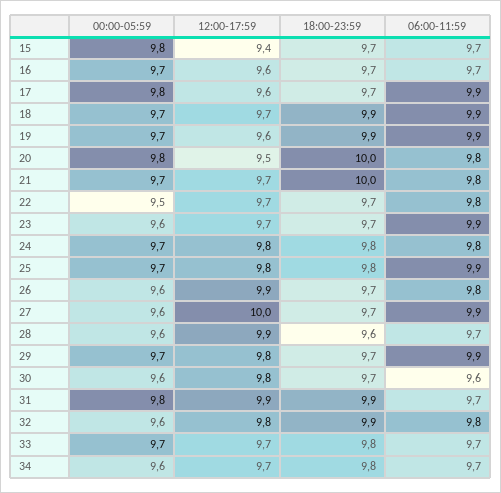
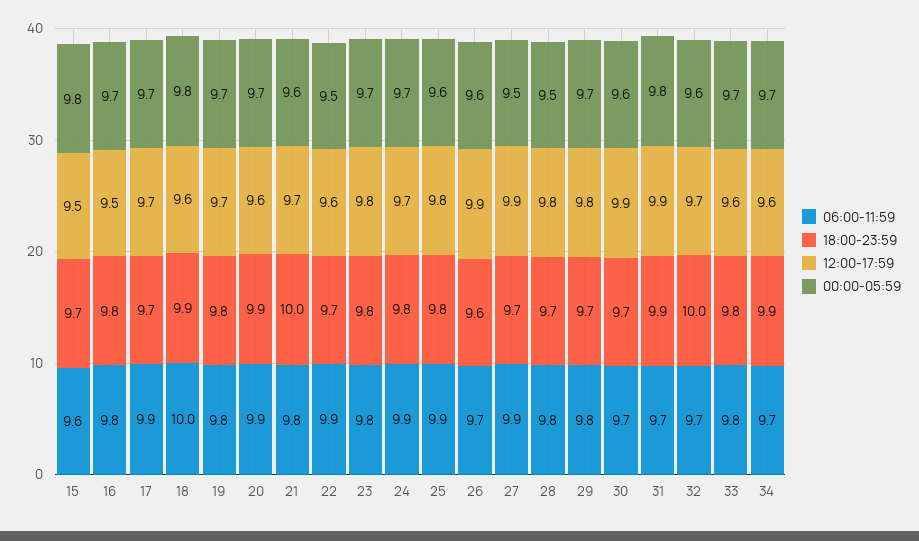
12:00-17:59, 15: 9.4 -> 9.5
06:00-11:59, 15: 9.7 -> 9.6
12:00-17:59, 16: 9.6 -> 9.5
18:00-23:59, 16: 9.7 -> 9.8
06:00-11:59, 16: 9.7 -> 9.8
00:00-05:59, 17: 9.8 -> 9.7
12:00-17:59, 17: 9.6 -> 9.7
00:00-05:59, 18: 9.7 -> 9.8
12:00-17:59, 18: 9.7 -> 9.6
06:00-11:59, 18: 9.9 -> 10
12:00-17:59, 19: 9.6 -> 9.7
18:00-23:59, 19: 9.9 -> 9.8
06:00-11:59, 19: 9.9 -> 9.8
00:00-05:59, 20: 9.8 -> 9.7
12:00-17:59, 20: 9.5 -> 9.6
18:00-23:59, 20: 10 -> 9.9
06:00-11:59, 20: 9.8 -> 9.9
00:00-05:59, 21: 9.7 -> 9.6
12:00-17:59, 22: 9.7 -> 9.6
06:00-11:59, 22: 9.8 -> 9.9
00:00-05:59, 23: 9.6 -> 9.7
12:00-17:59, 23: 9.7 -> 9.8
18:00-23:59, 23: 9.7 -> 9.8
06:00-11:59, 23: 9.9 -> 9.8
12:00-17:59, 24: 9.8 -> 9.7
06:00-11:59, 24: 9.8 -> 9.9
00:00-05:59, 25: 9.7 -> 9.6
18:00-23:59, 26: 9.7 -> 9.6
06:00-11:59, 26: 9.8 -> 9.7
00:00-05:59, 27: 9.6 -> 9.5
12:00-17:59, 27: 10 -> 9.9
00:00-05:59, 28: 9.6 -> 9.5
12:00-17:59, 28: 9.9 -> 9.8
18:00-23:59, 28: 9.6 -> 9.7
06:00-11:59, 28: 9.7 -> 9.8
06:00-11:59, 29: 9.9 -> 9.8
12:00-17:59, 30: 9.8 -> 9.9
06:00-11:59, 30: 9.6 -> 9.7
12:00-17:59, 32: 9.8 -> 9.7
18:00-23:59, 32: 9.9 -> 10
06:00-11:59, 32: 9.8 -> 9.7
12:00-17:59, 33: 9.7 -> 9.6
06:00-11:59, 33: 9.7 -> 9.8
00:00-05:59, 34: 9.6 -> 9.7
12:00-17:59, 34: 9.7 -> 9.6
18:00-23:59, 34: 9.8 -> 9.9

